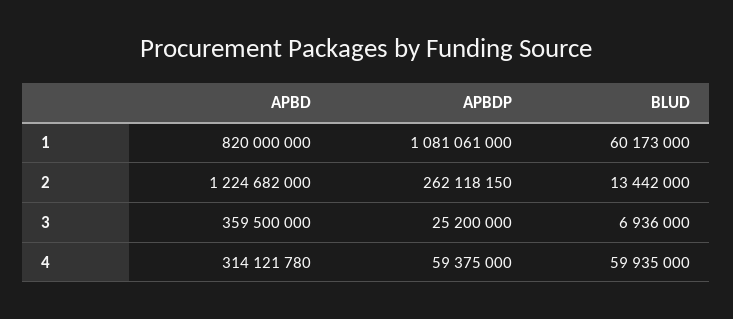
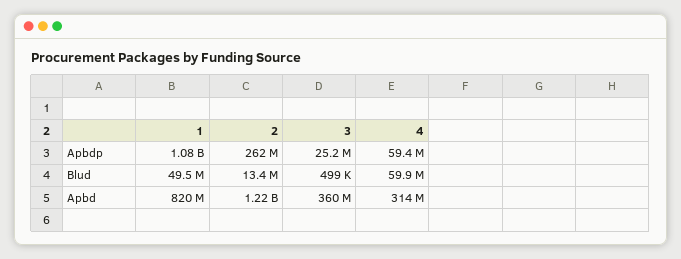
BLUD, 1: 60173000 -> 49500000
BLUD, 3: 6936000 -> 499000

